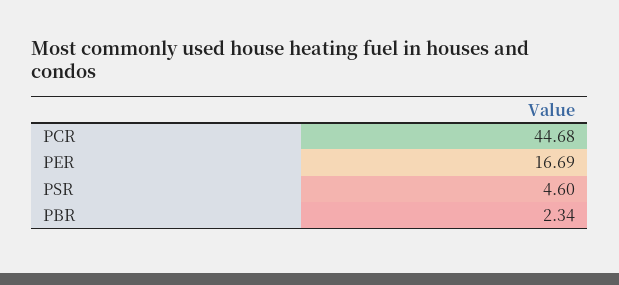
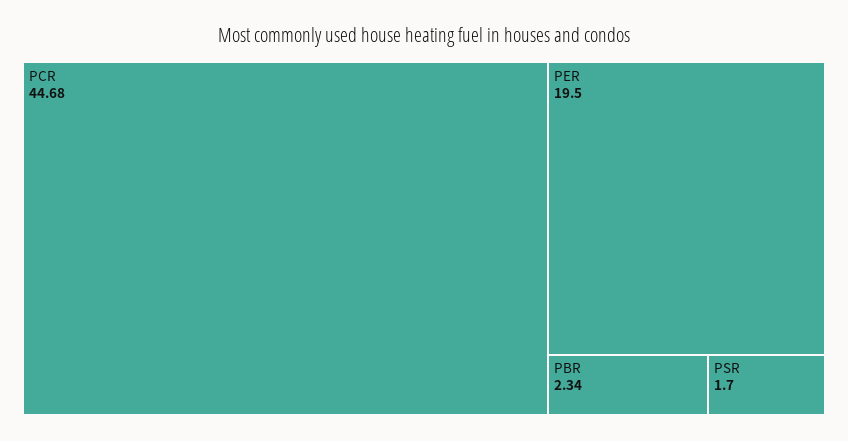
PER: 16.69 -> 19.5
PSR: 4.6 -> 1.7

